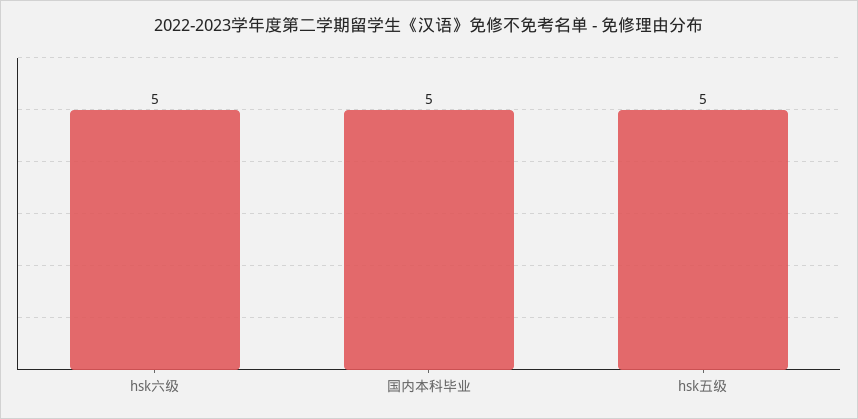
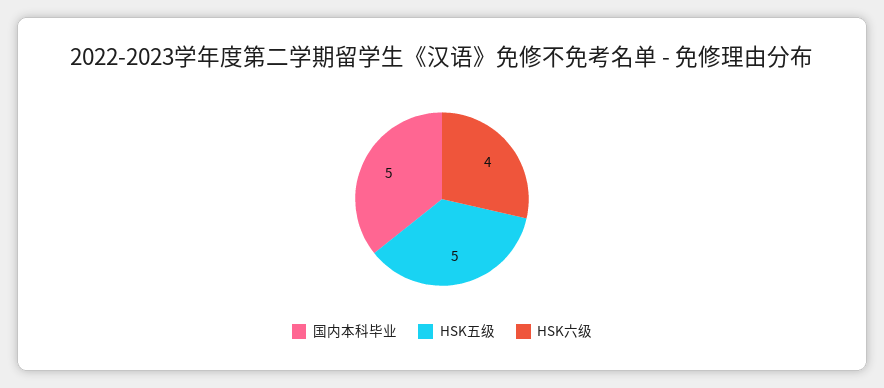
hsk六级: 5 -> 4

